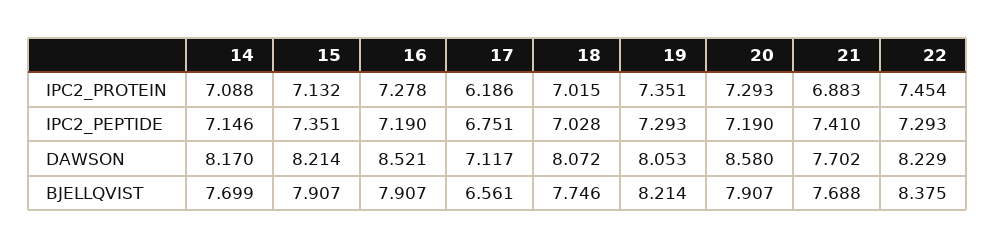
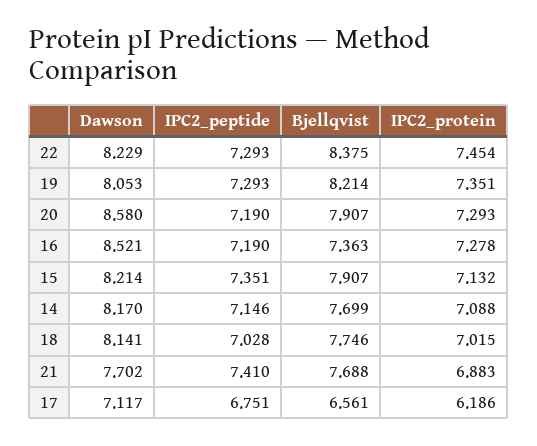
18, DAWSON: 8.072 -> 8.141
16, BJELLQVIST: 7.907 -> 7.363

